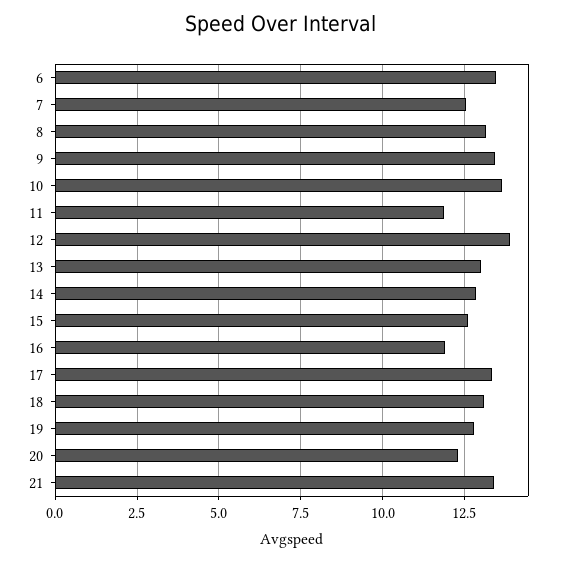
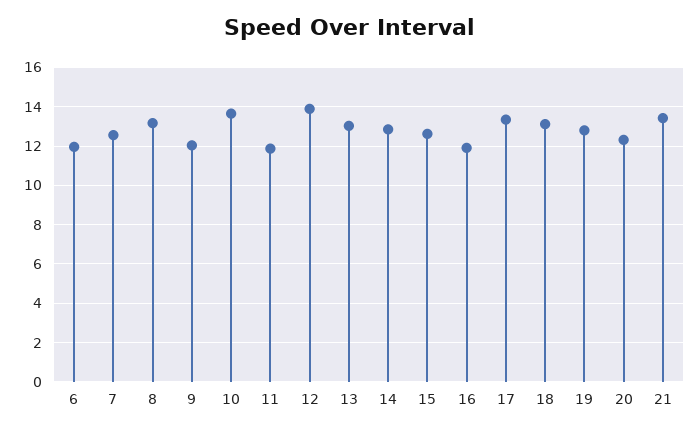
6: 13.5 -> 12
9: 13.5 -> 12

